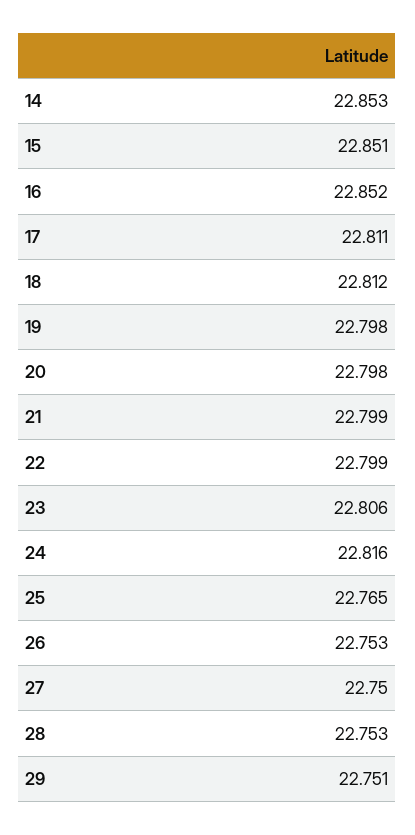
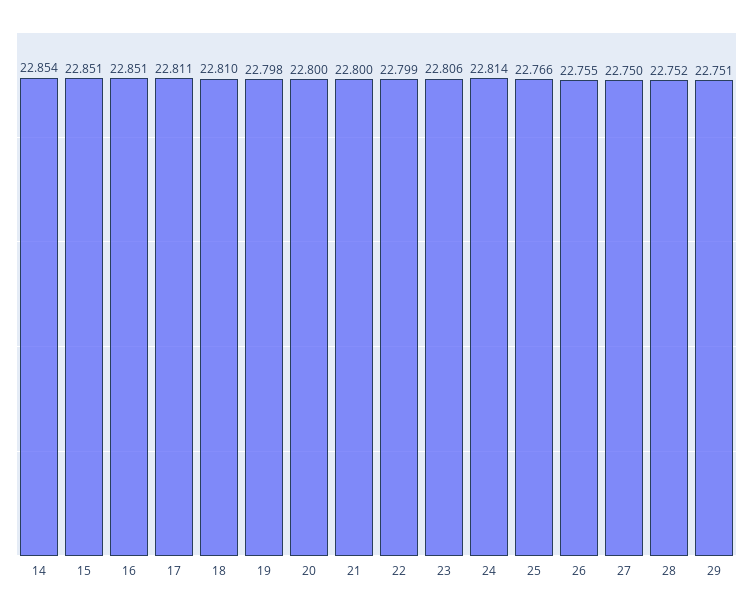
14: 22.853 -> 22.854
16: 22.852 -> 22.851
18: 22.812 -> 22.81
20: 22.798 -> 22.8
21: 22.799 -> 22.8
24: 22.816 -> 22.814
25: 22.765 -> 22.766
26: 22.753 -> 22.755
28: 22.753 -> 22.752

